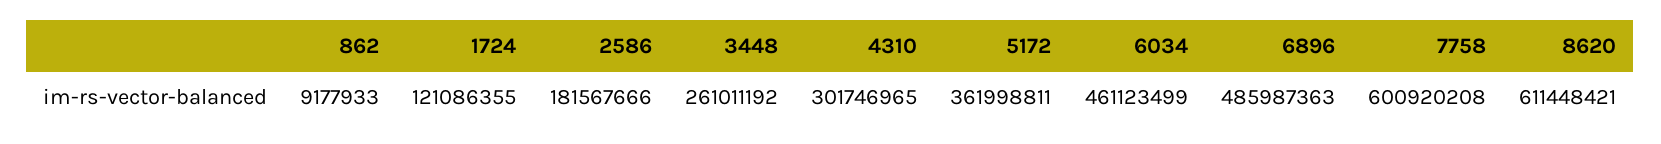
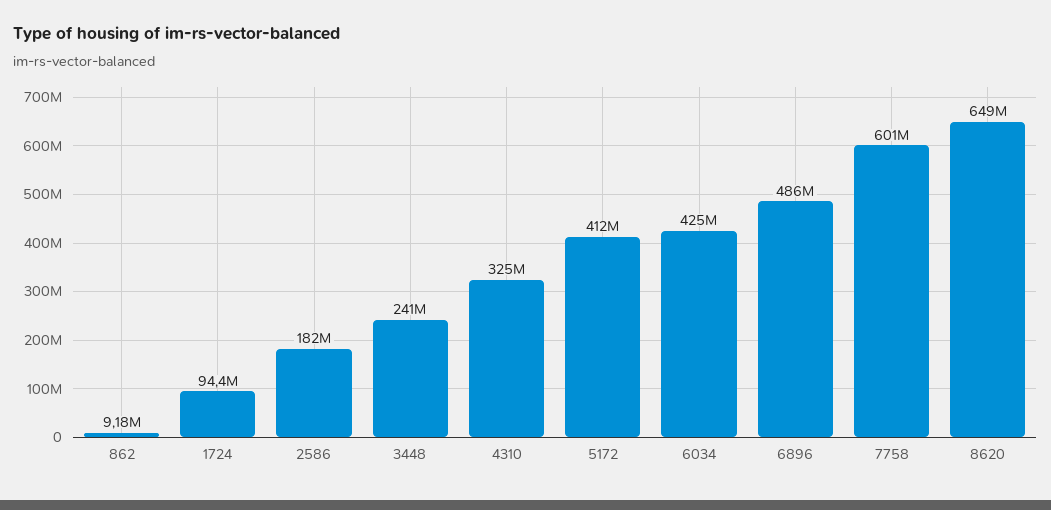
1724: 121086355 -> 94400000
3448: 261011192 -> 241000000
4310: 301746965 -> 325000000
5172: 361998811 -> 412000000
6034: 461123499 -> 425000000
8620: 611448421 -> 649000000

